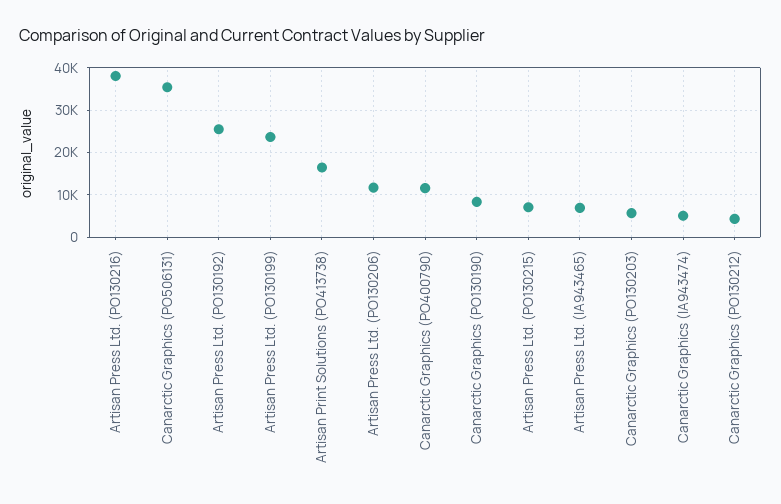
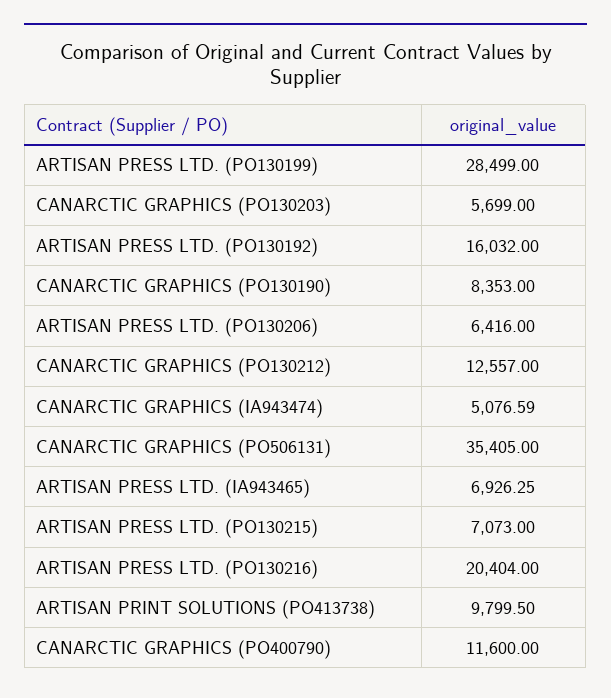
Artisan Press Ltd. (PO130216): 38000 -> 20404
Artisan Press Ltd. (PO130192): 26000 -> 16032
Artisan Press Ltd. (PO130199): 24000 -> 28499
Artisan Print Solutions (PO413738): 16000 -> 9799.5
Artisan Press Ltd. (PO130206): 12000 -> 6416
Canarctic Graphics (PO130212): 4000 -> 12557

